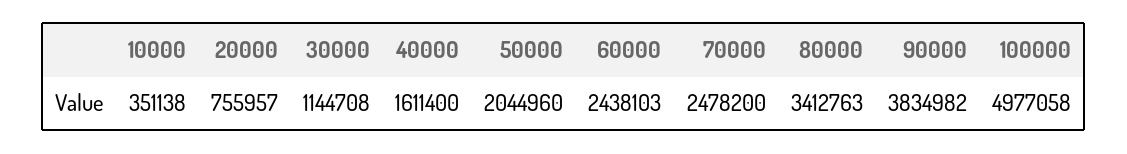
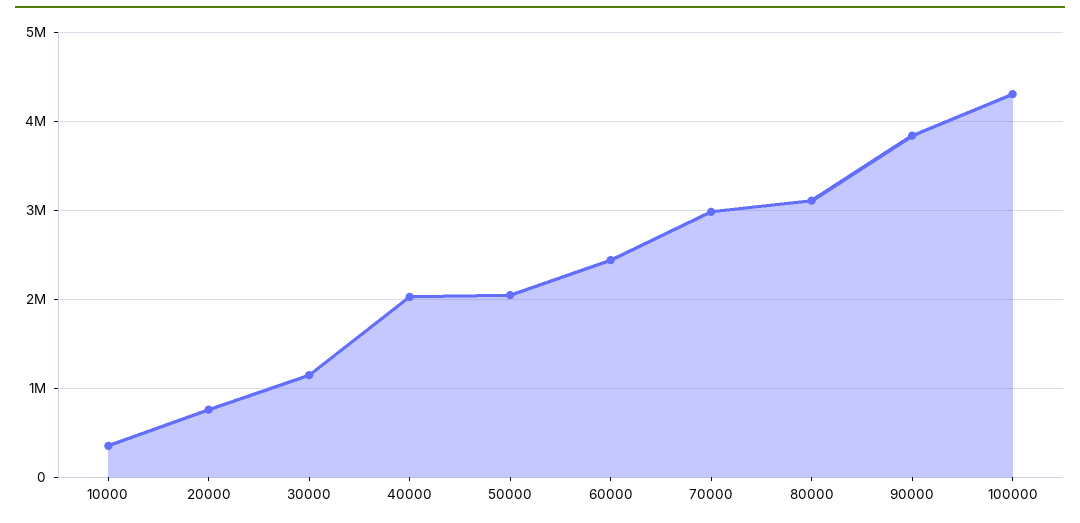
40000: 1611400 -> 2000000
70000: 2478200 -> 3000000
80000: 3412763 -> 3100000
100000: 4977058 -> 4300000

